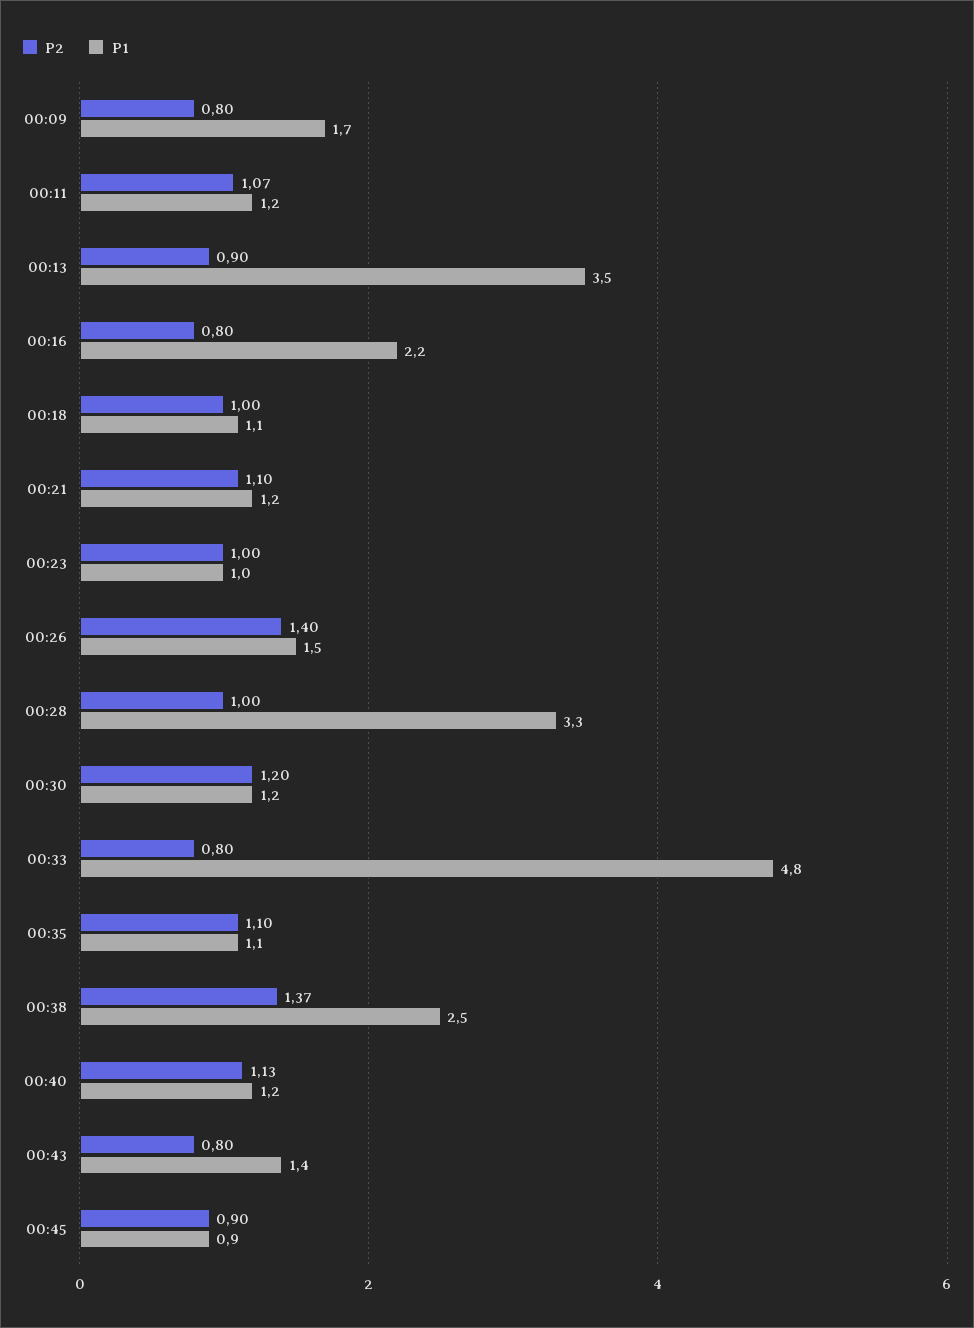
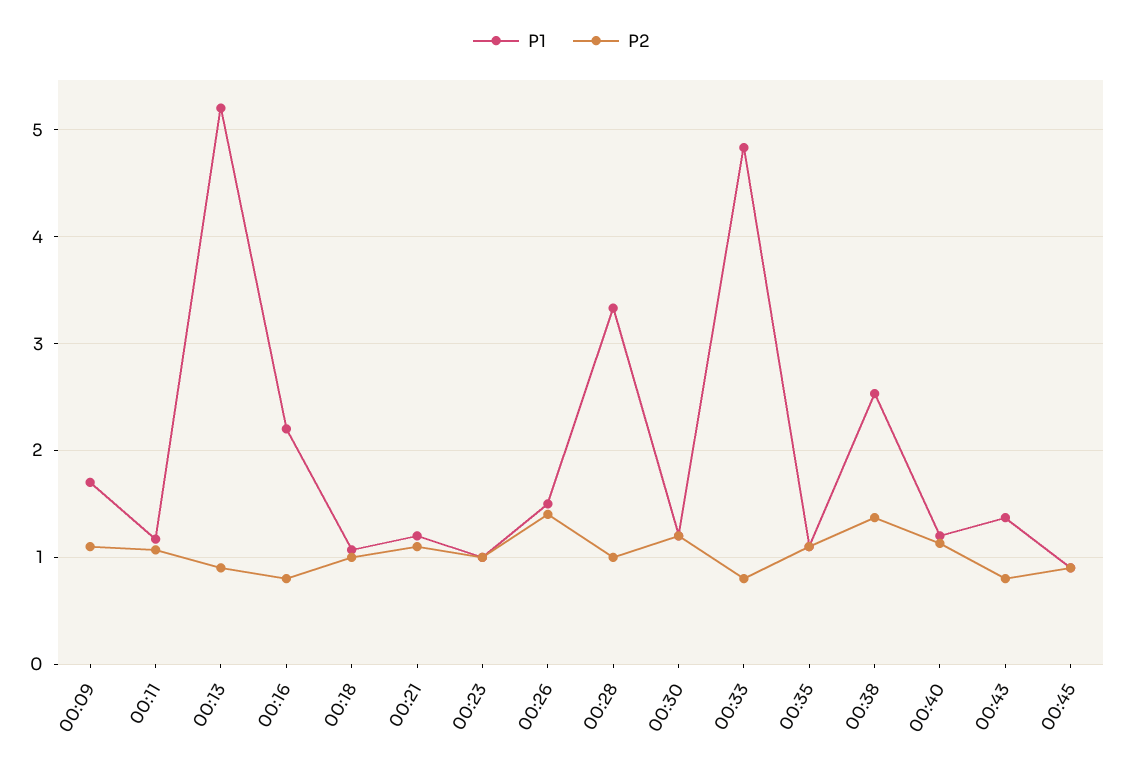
P2, 00:09: 0.8 -> 1.1
P1, 00:13: 3.5 -> 5.2

